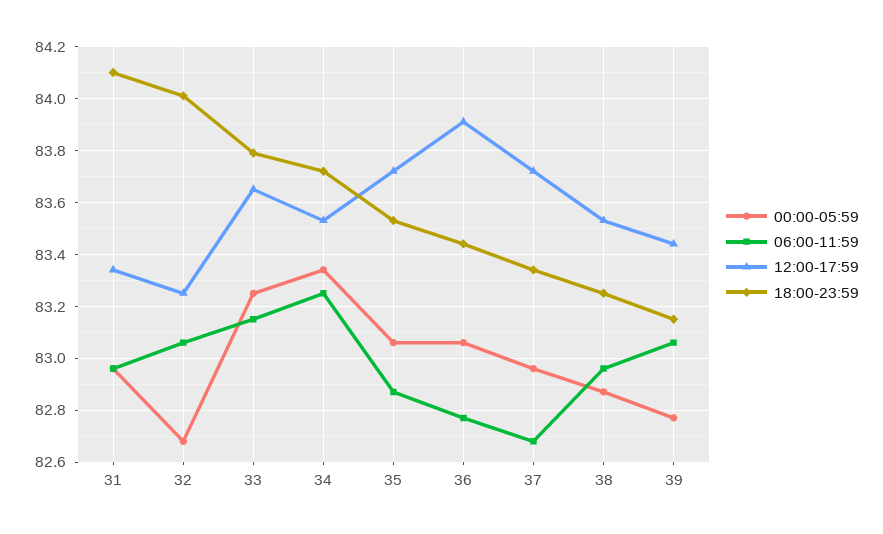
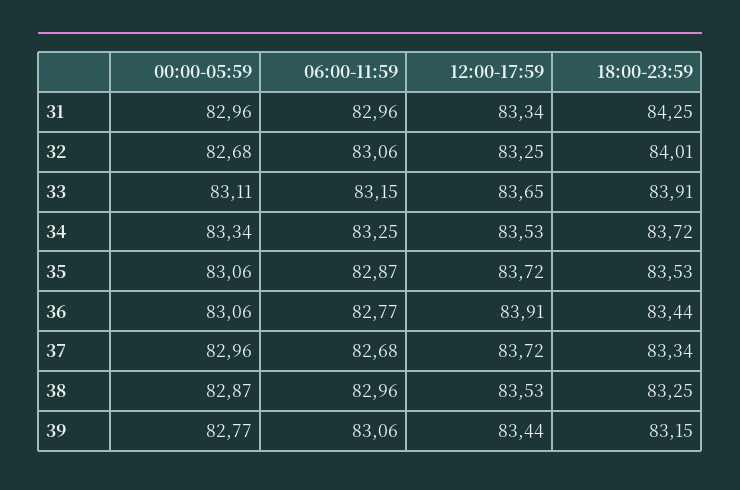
18:00-23:59, 31: 84.1 -> 84.25
00:00-05:59, 33: 83.25 -> 83.11
18:00-23:59, 33: 83.8 -> 83.91

